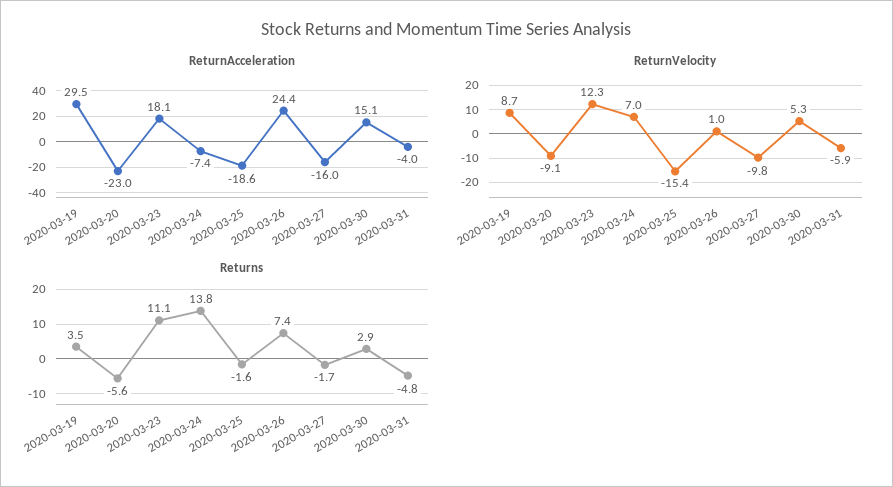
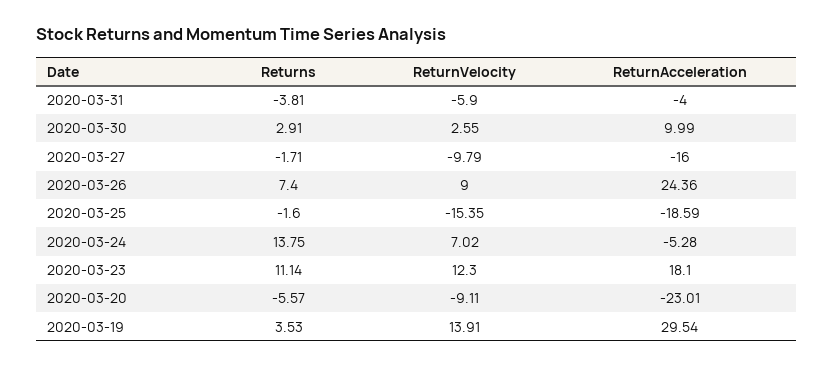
ReturnAcceleration, 2020-03-24: -7.4 -> -5.28
ReturnAcceleration, 2020-03-30: 15.1 -> 9.99
ReturnVelocity, 2020-03-19: 8.7 -> 13.91
ReturnVelocity, 2020-03-26: 1 -> 9
ReturnVelocity, 2020-03-30: 5.3 -> 2.55
Returns, 2020-03-31: -4.8 -> -3.81

